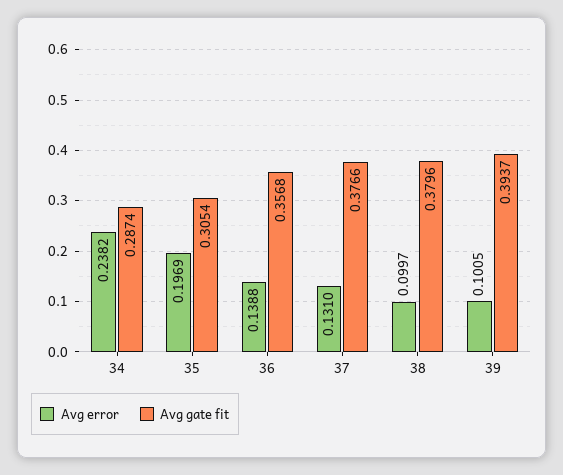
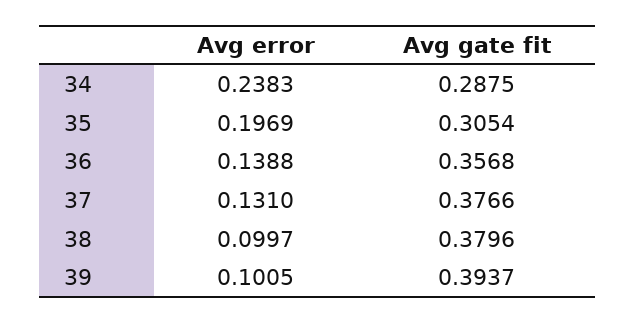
Avg error, 34: 0.2382 -> 0.2383
Avg gate fit, 34: 0.2874 -> 0.2875

